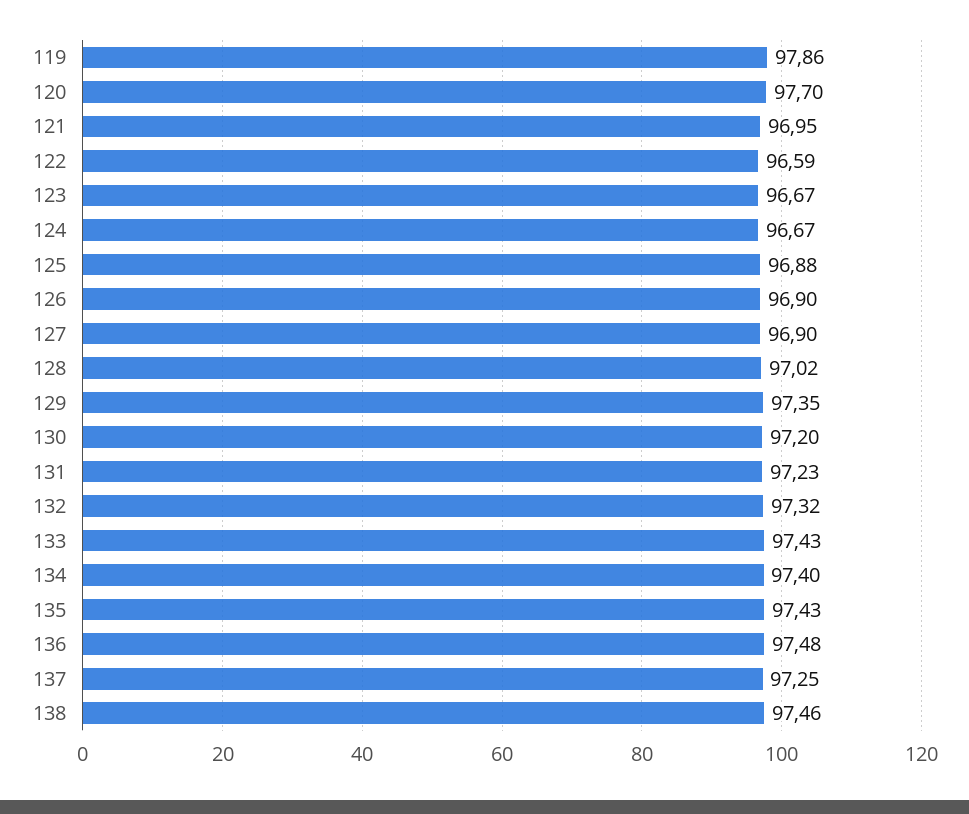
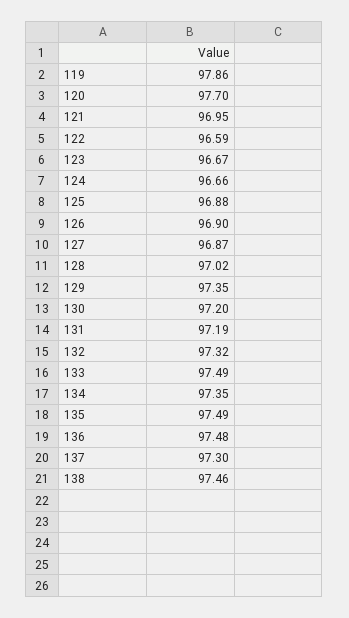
124: 96.67 -> 96.66
127: 96.9 -> 96.87
131: 97.23 -> 97.19
133: 97.43 -> 97.49
134: 97.4 -> 97.35
135: 97.43 -> 97.49
137: 97.25 -> 97.3

